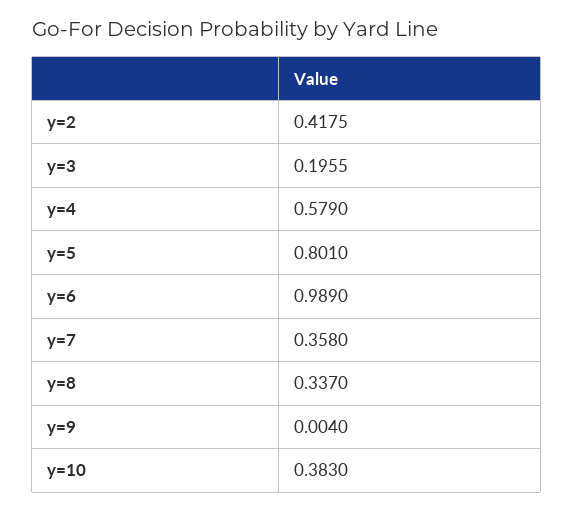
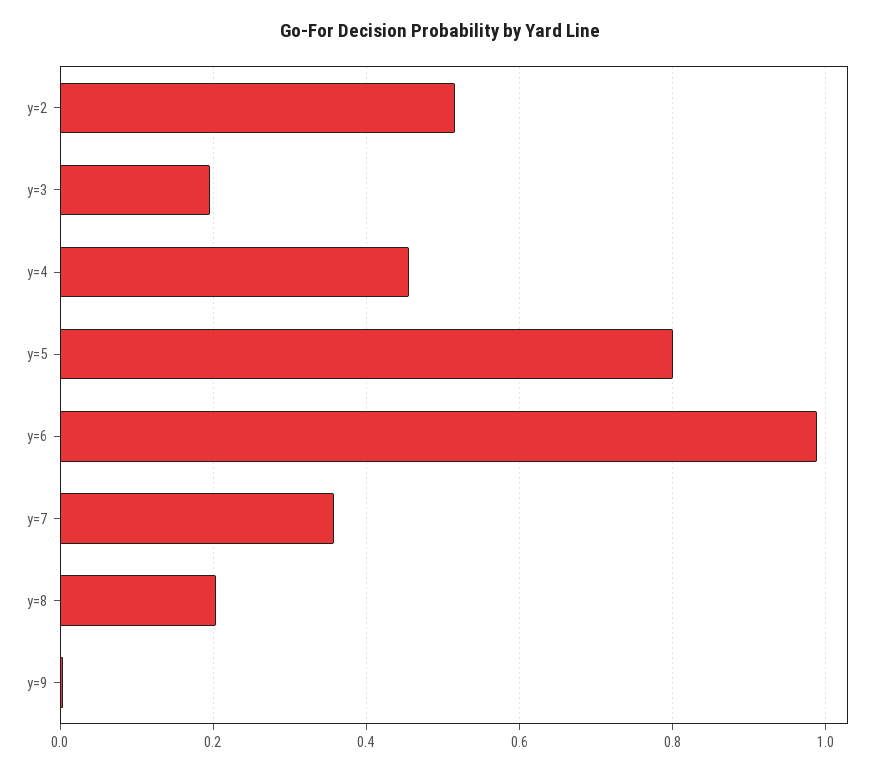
y=2: 0.4175 -> 0.52
y=4: 0.579 -> 0.46
y=8: 0.337 -> 0.2
y=10: 0.383 -> none

